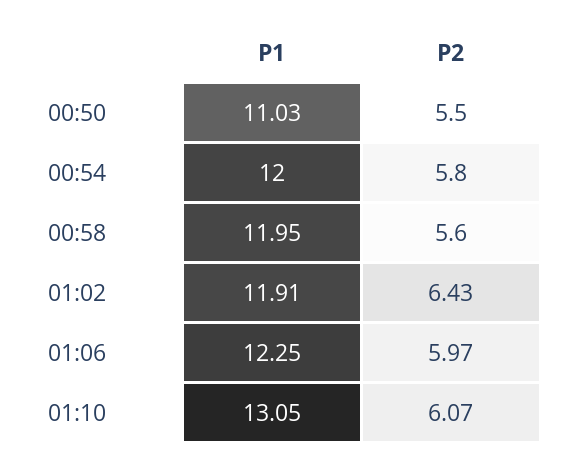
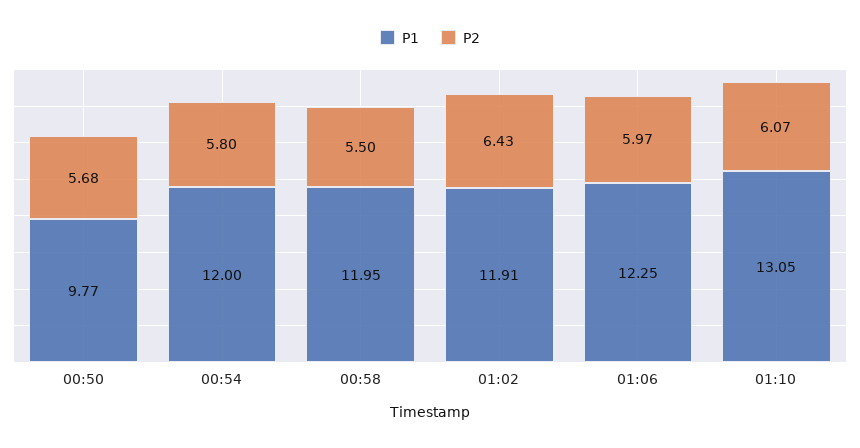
P1, 00:50: 11.03 -> 9.77
P2, 00:50: 5.5 -> 5.68
P2, 00:58: 5.6 -> 5.5

